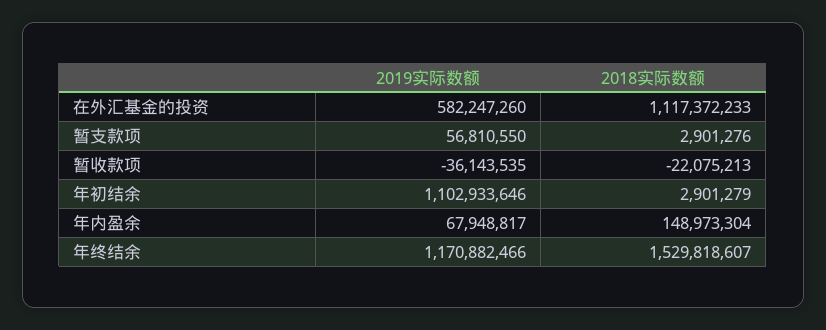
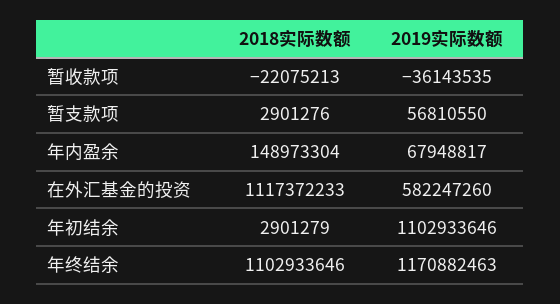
2019实际数额, 年终结余: 1170882466 -> 1170882463
2018实际数额, 年终结余: 1529818607 -> 1102933646

